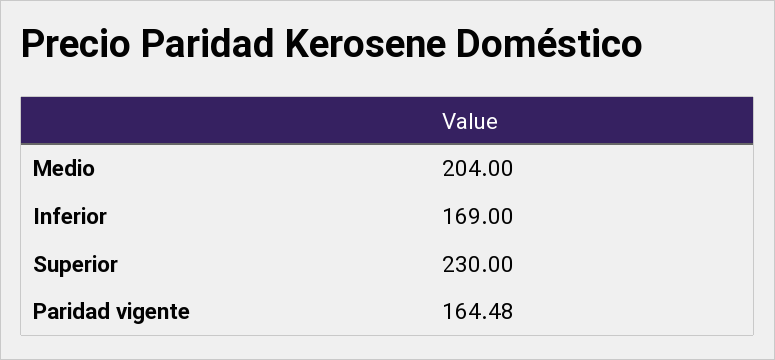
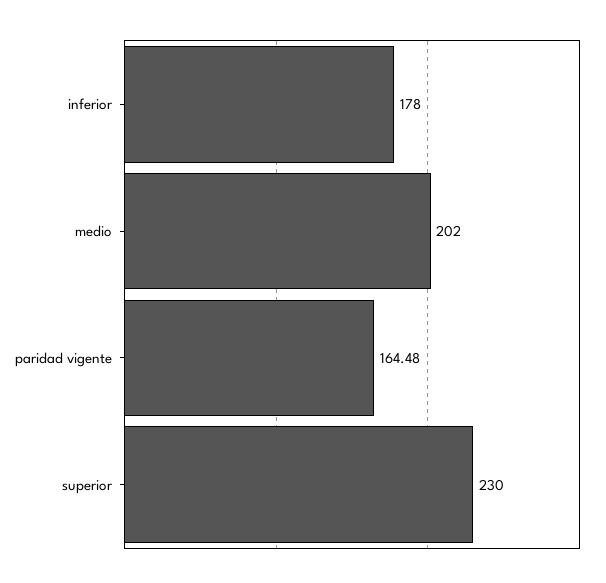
Medio: 204 -> 202
Inferior: 169 -> 178

